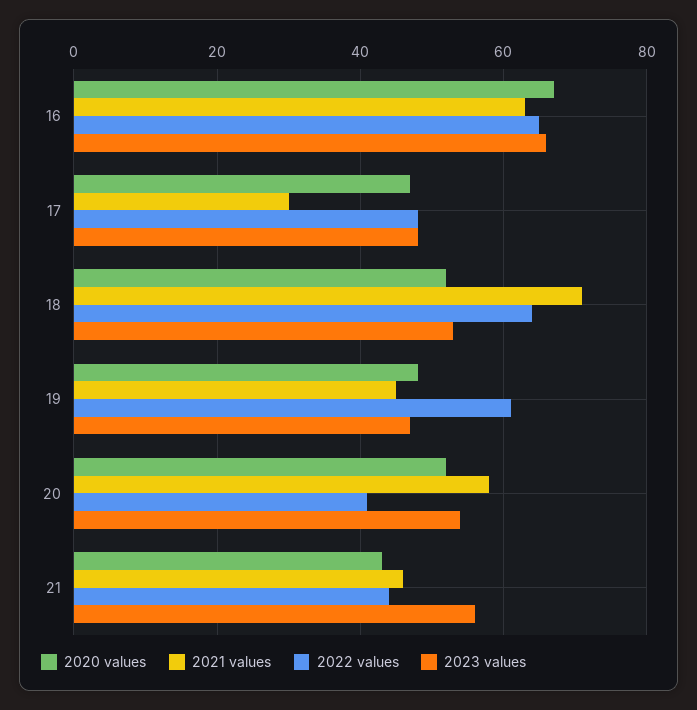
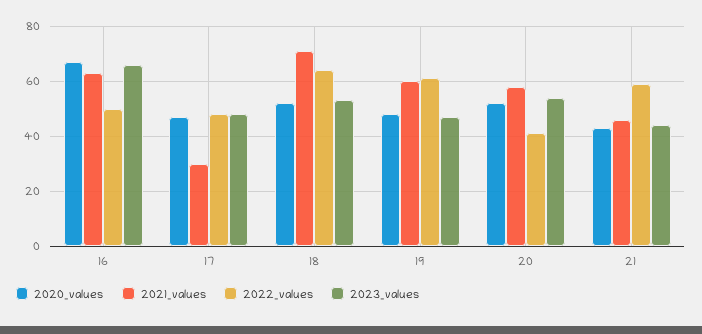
2022 values, 16: 65 -> 50
2021 values, 19: 45 -> 60
2022 values, 21: 45 -> 60
2023 values, 21: 55 -> 45

